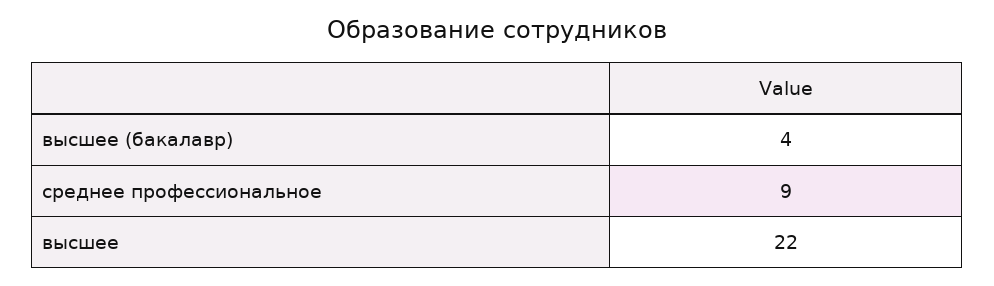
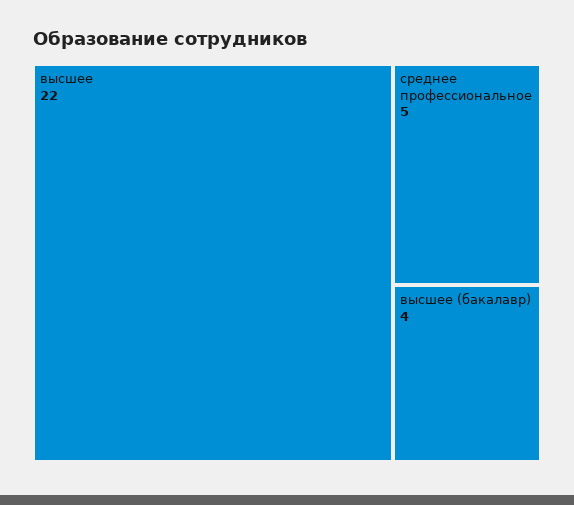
среднее профессиональное: 9 -> 5

